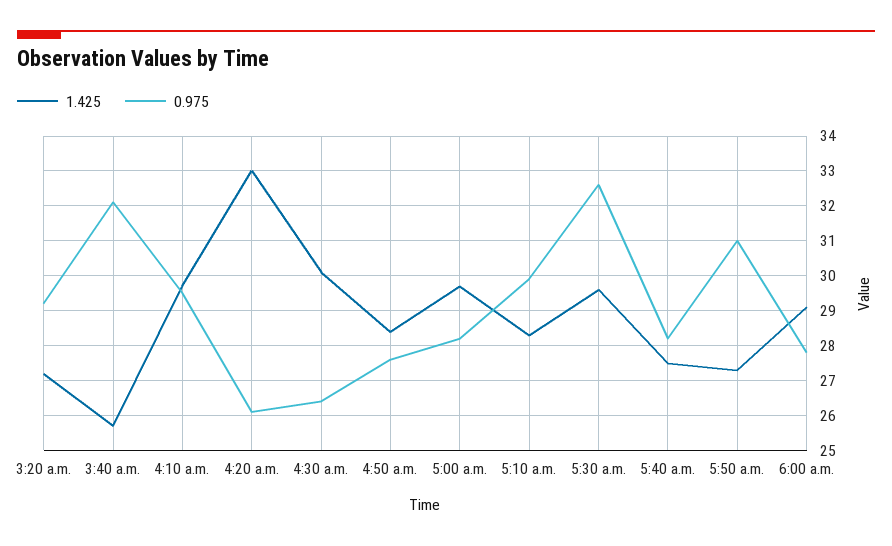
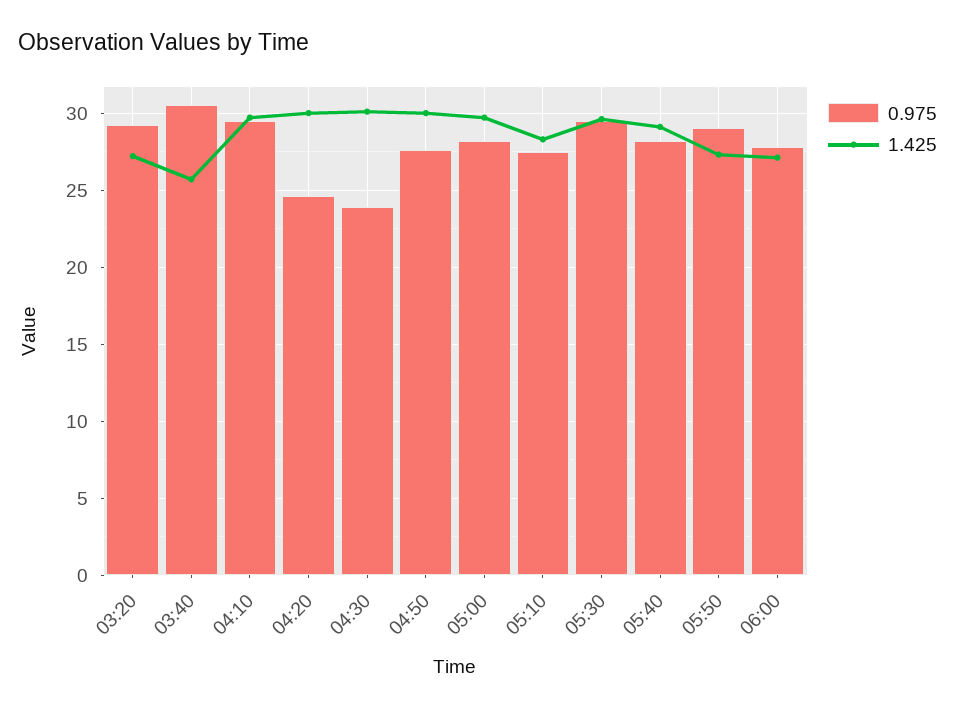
0.975, 3:40 a.m.: 32 -> 30.5
1.425, 4:20 a.m.: 33 -> 30
0.975, 4:20 a.m.: 26 -> 24.5
0.975, 4:30 a.m.: 26.5 -> 24
1.425, 4:50 a.m.: 28.5 -> 30
0.975, 5:10 a.m.: 30 -> 27.5
0.975, 5:30 a.m.: 32.5 -> 29.5
1.425, 5:40 a.m.: 27.5 -> 29
0.975, 5:50 a.m.: 31 -> 29
1.425, 6:00 a.m.: 29 -> 27

